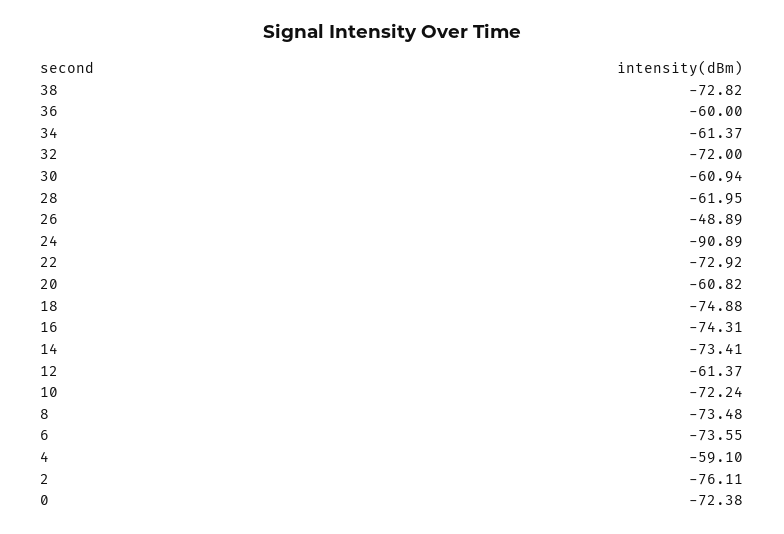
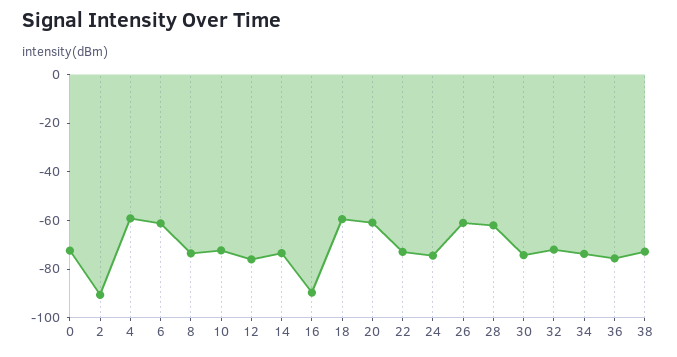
36: -60 -> -75
34: -61.37 -> -75
30: -60.94 -> -75
26: -48.89 -> -60
24: -90.89 -> -75
18: -74.88 -> -60
16: -74.31 -> -90
12: -61.37 -> -75
6: -73.55 -> -60
2: -76.11 -> -90

